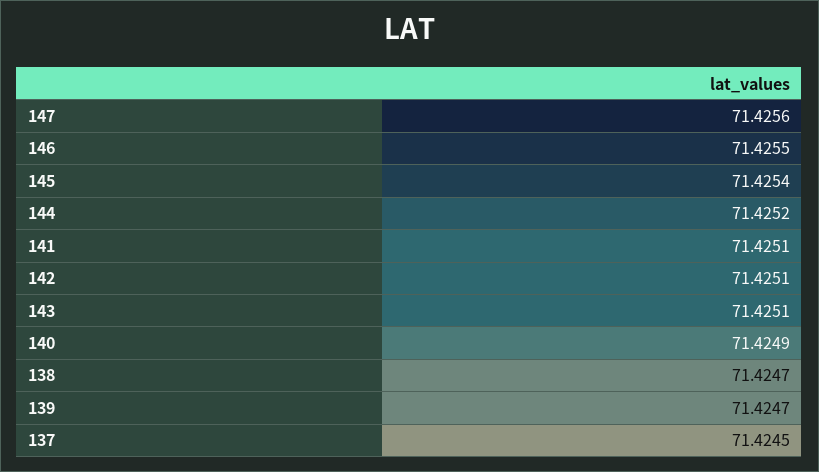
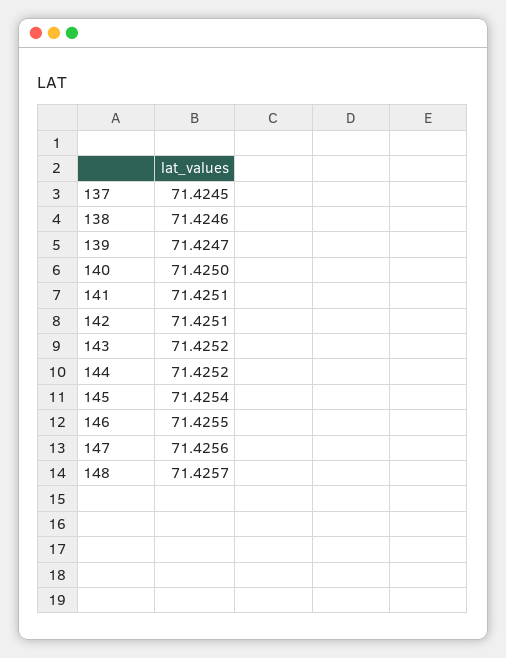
143: 71.4251 -> 71.4252
140: 71.4249 -> 71.425
138: 71.4247 -> 71.4246
148: none -> 71.4257

